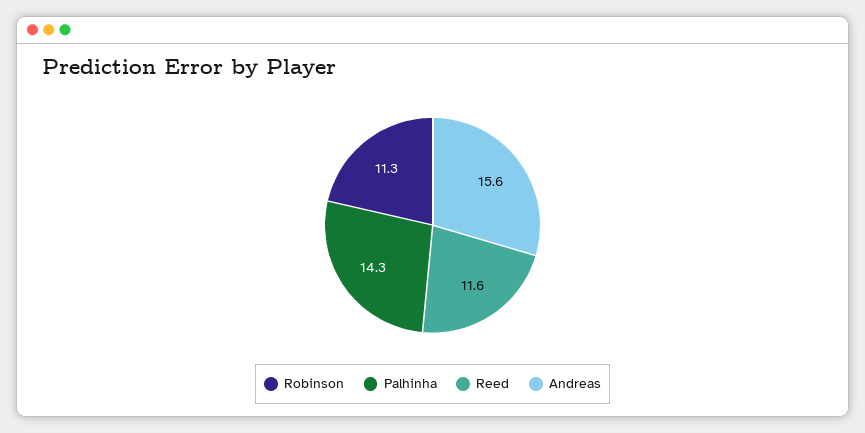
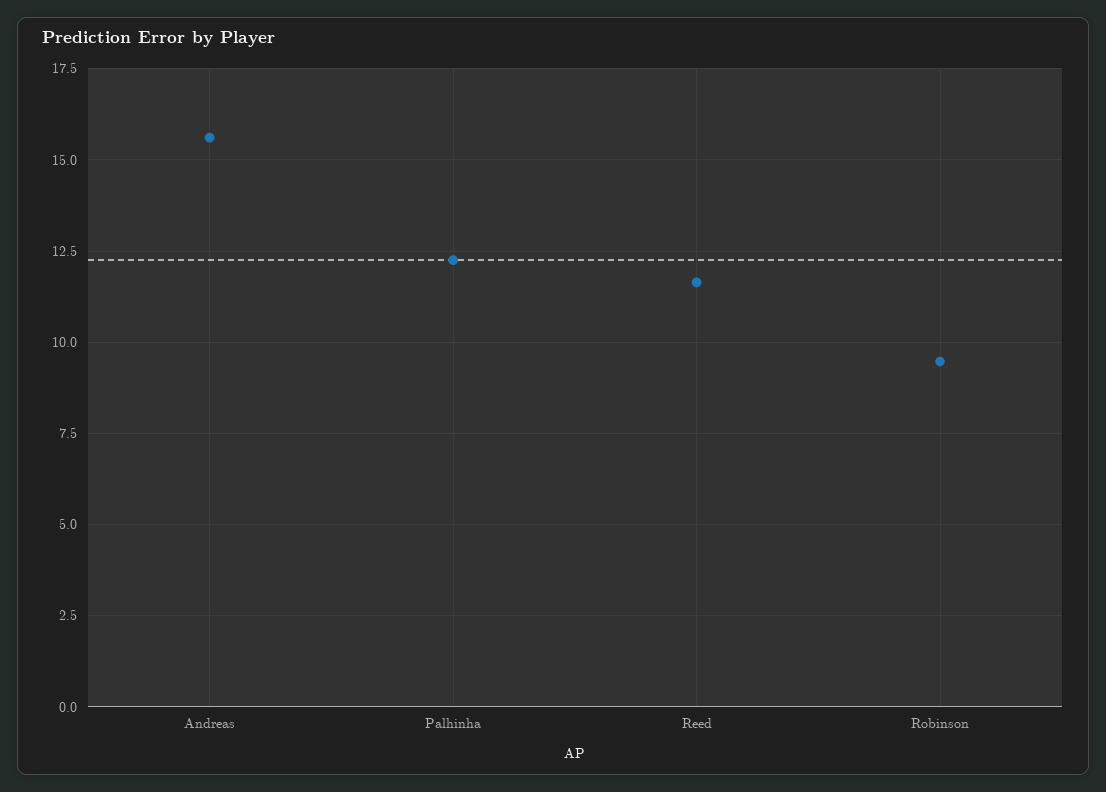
Robinson: 11.3 -> 9.5
Palhinha: 14.3 -> 12.25

